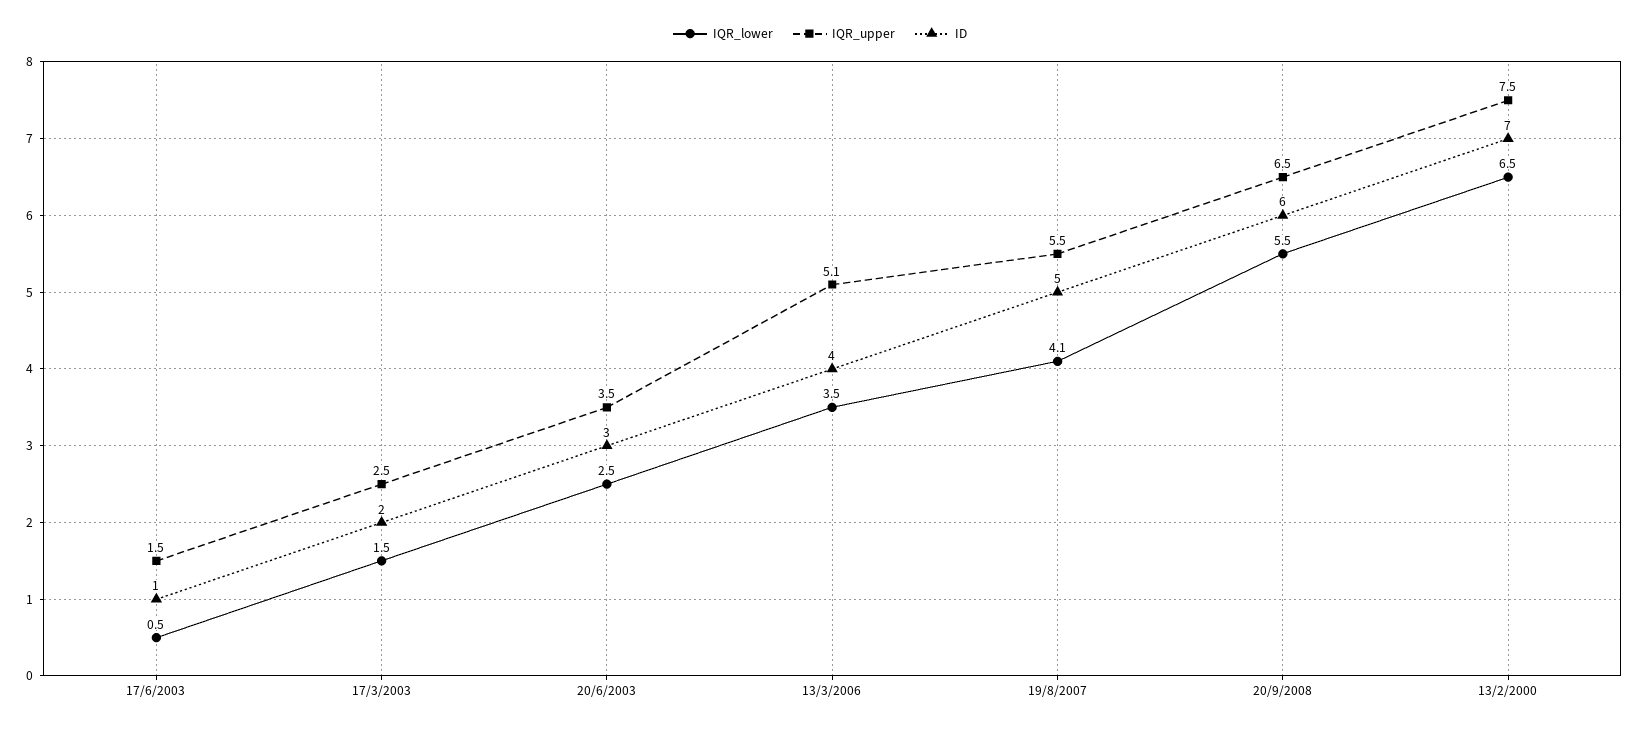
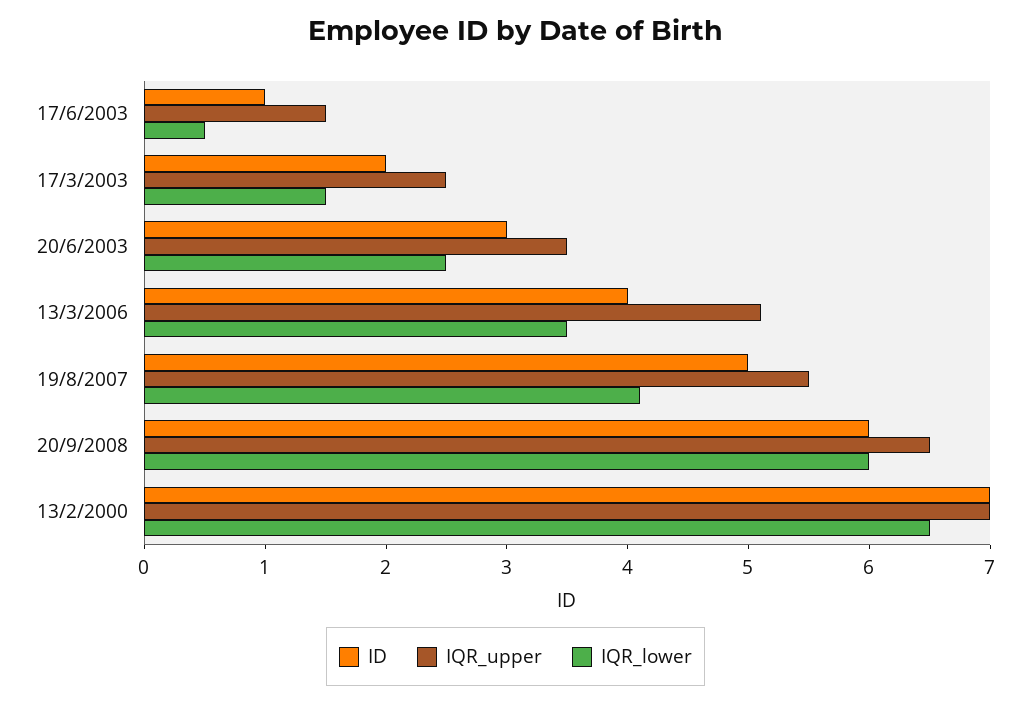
IQR_lower, 20/9/2008: 5.5 -> 6
IQR_upper, 13/2/2000: 7.5 -> 7

